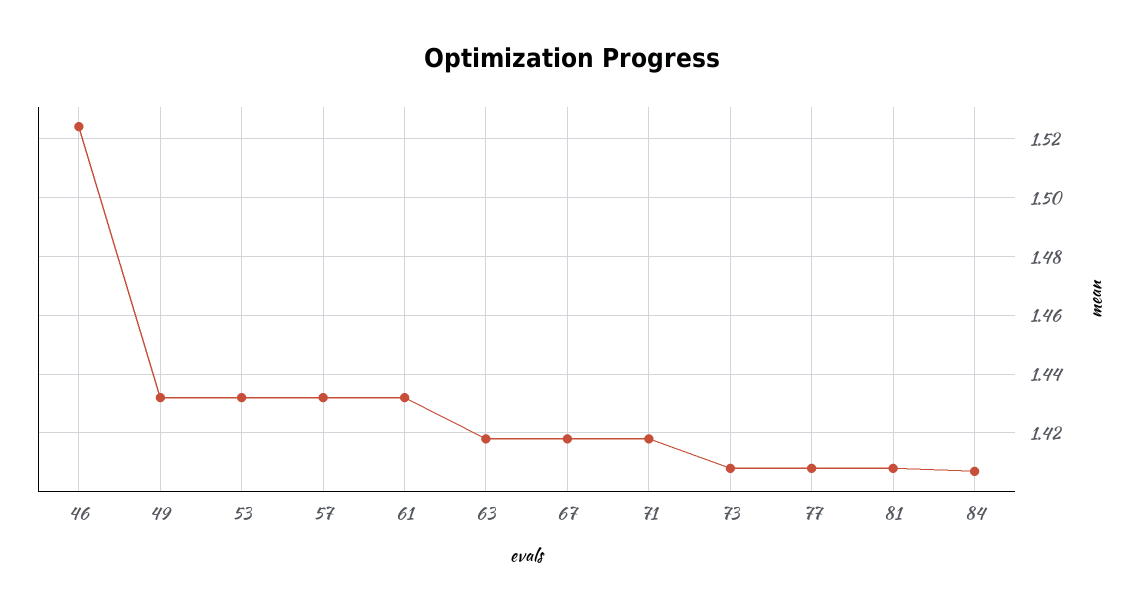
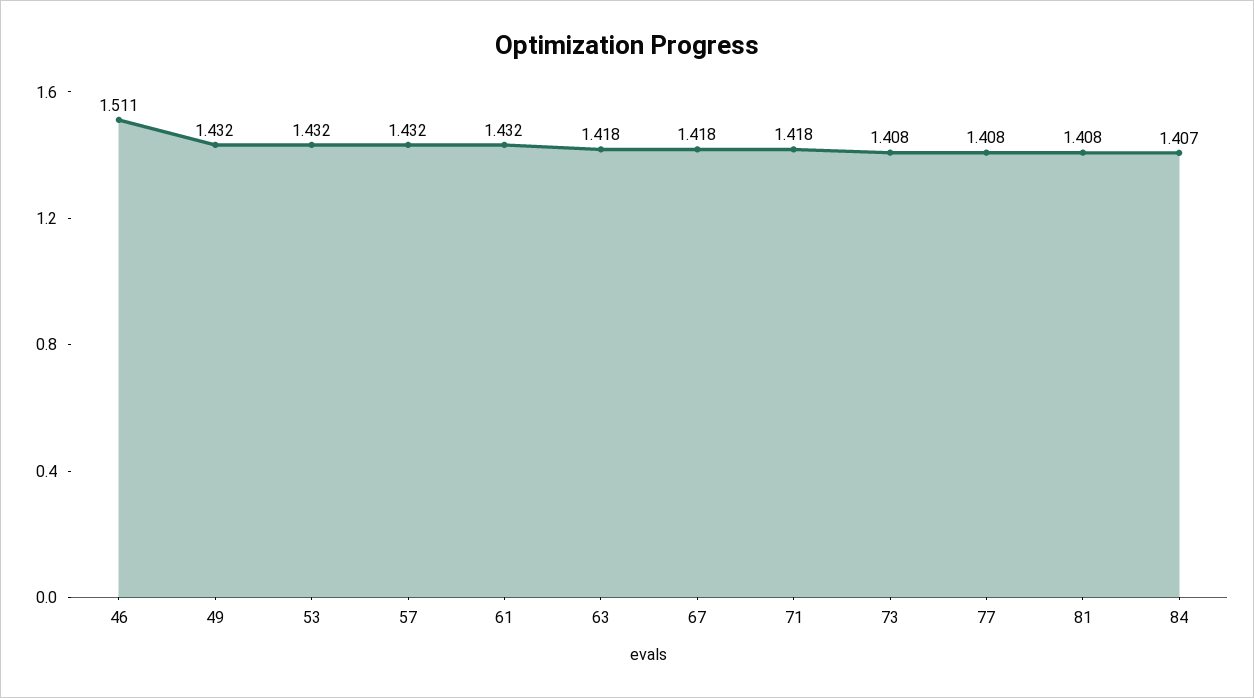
46: 1.525 -> 1.511

